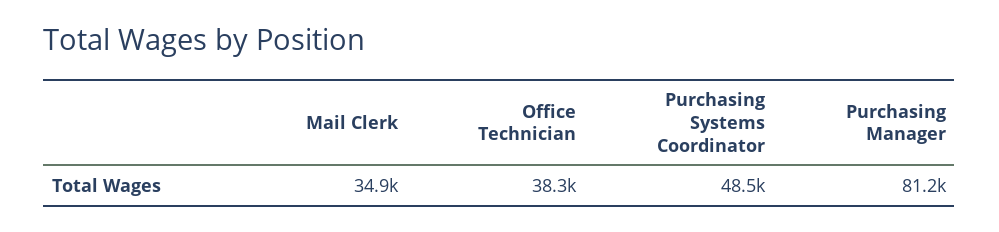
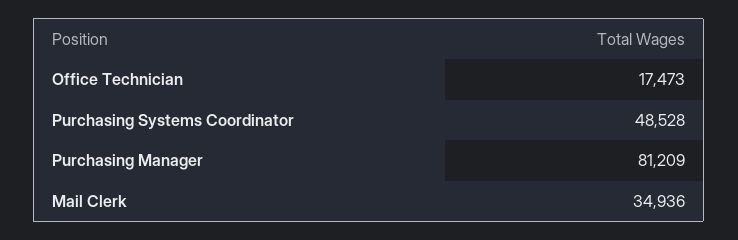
Office Technician: 38300 -> 17473

